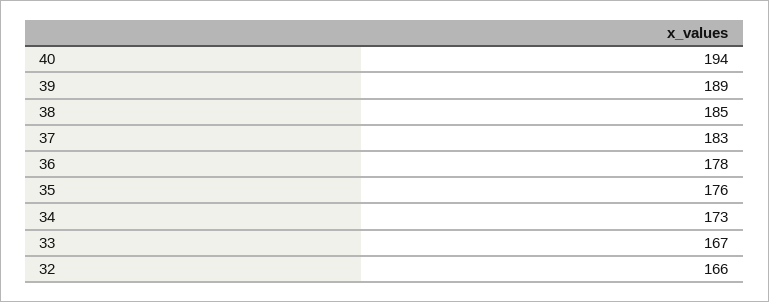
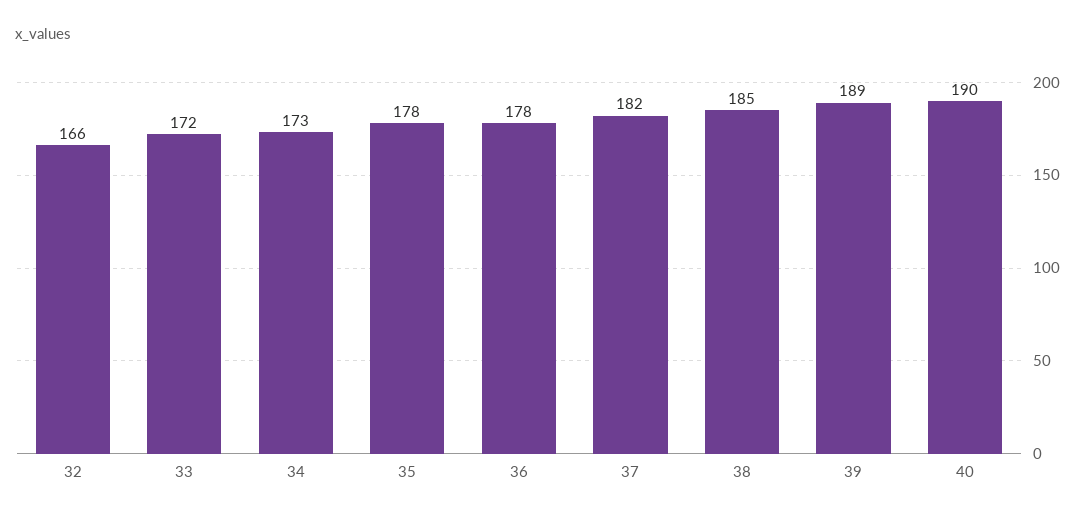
40: 194 -> 190
37: 183 -> 182
35: 176 -> 178
33: 167 -> 172

